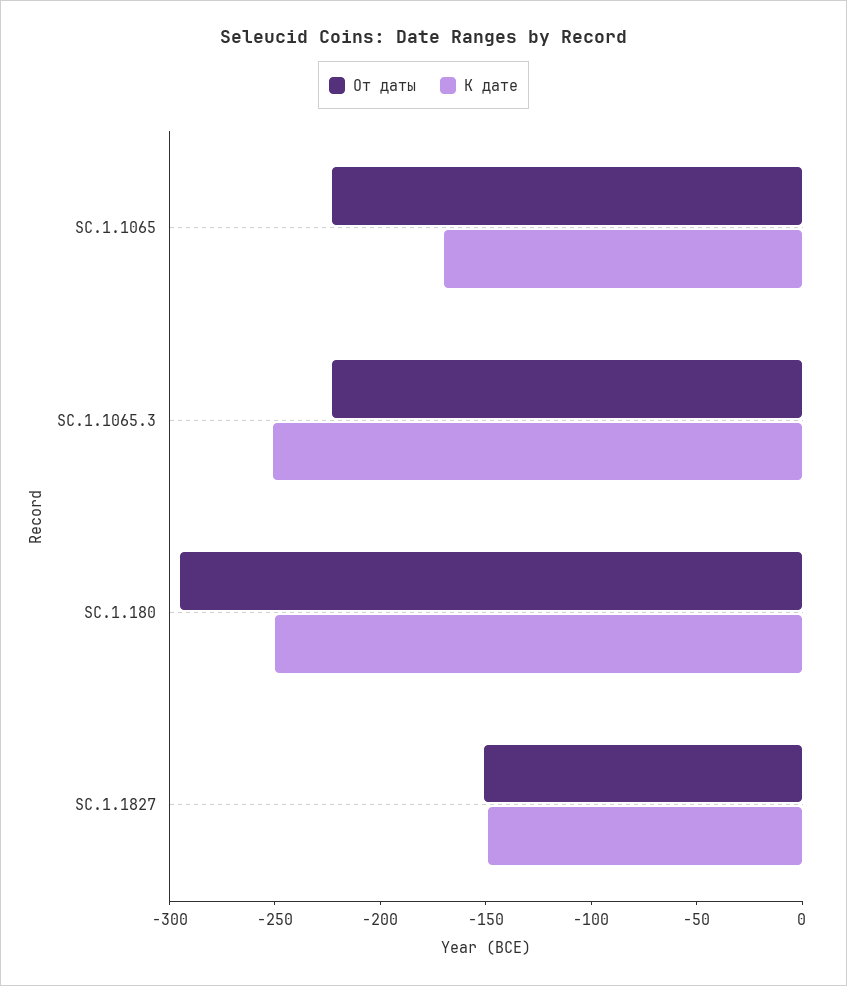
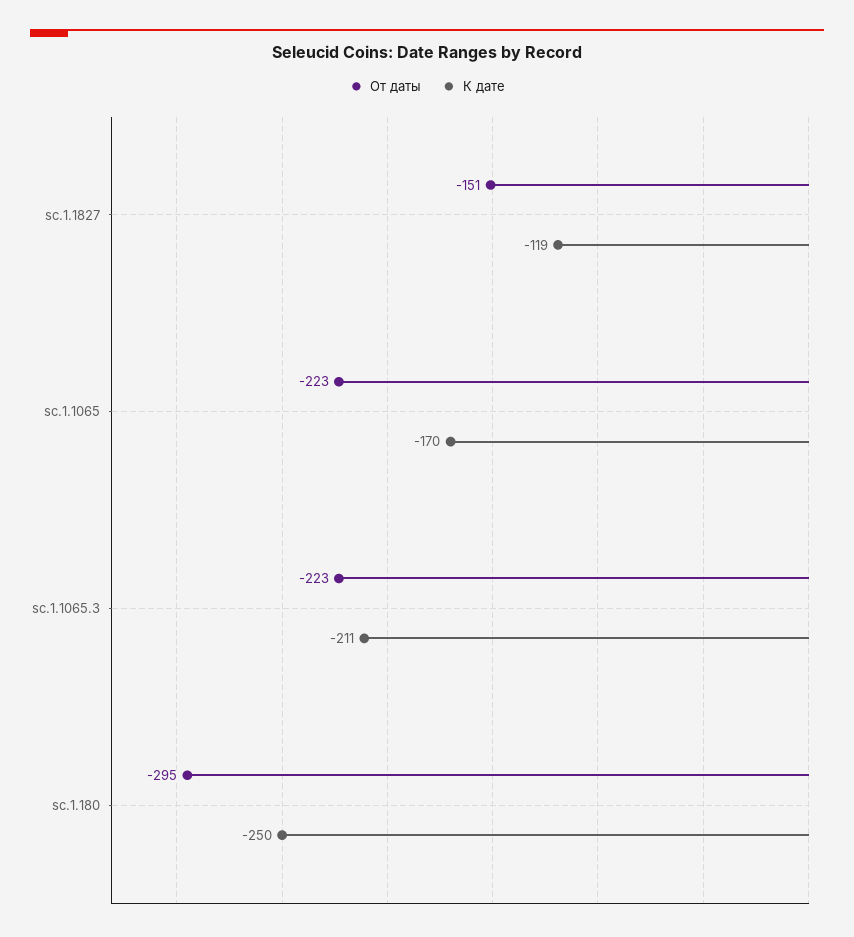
К дате, SC.1.1065.3: -250 -> -211
К дате, SC.1.1827: -150 -> -119

